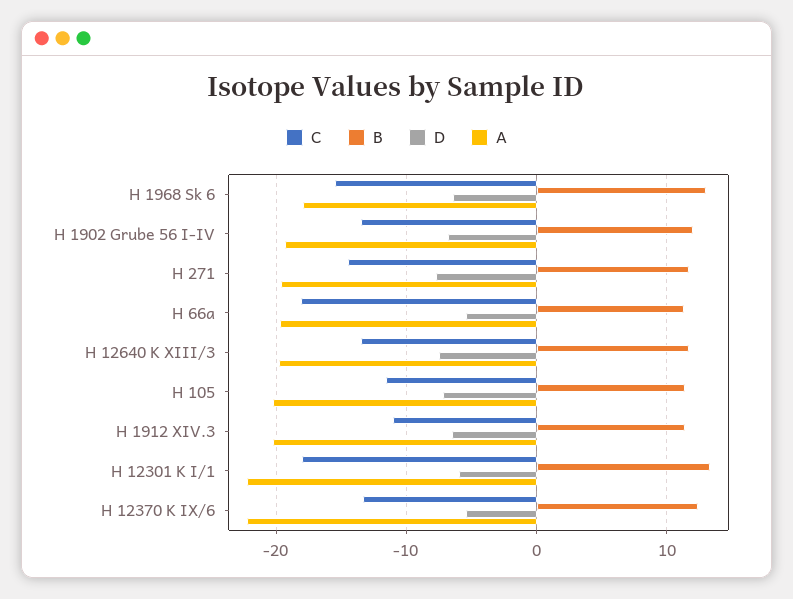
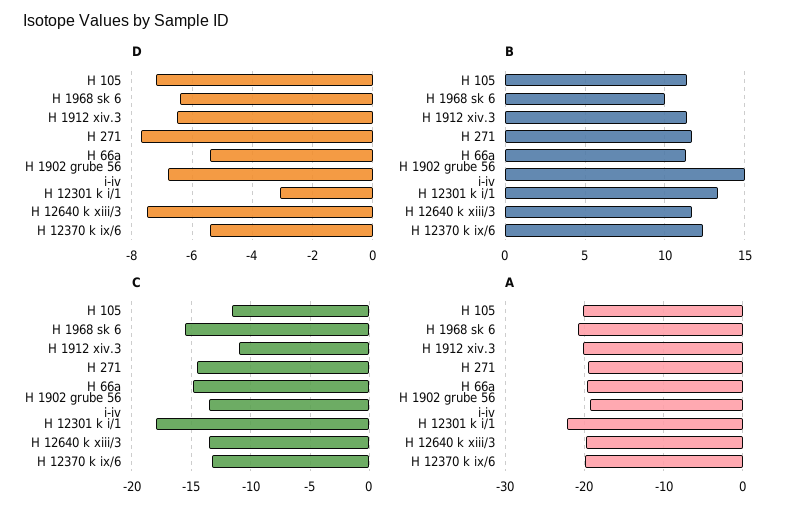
B, H 1968 Sk 6: 13 -> 10
A, H 1968 Sk 6: -18 -> -21
B, H 1902 Grube 56 I-IV: 12 -> 15
C, H 66a: -18 -> -15
D, H 12301 K I/1: -6 -> -3
A, H 12370 K IX/6: -22 -> -20

